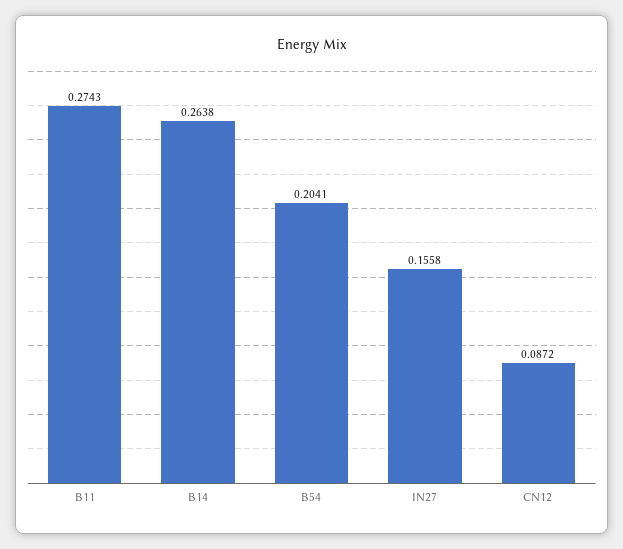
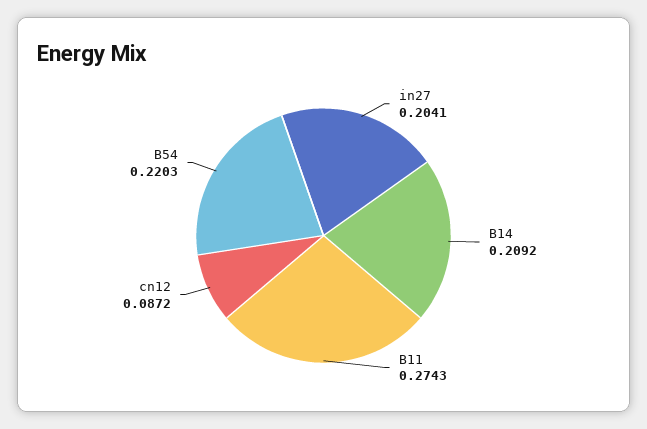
B14: 0.2638 -> 0.2092
B54: 0.2041 -> 0.2203
IN27: 0.1558 -> 0.2041

